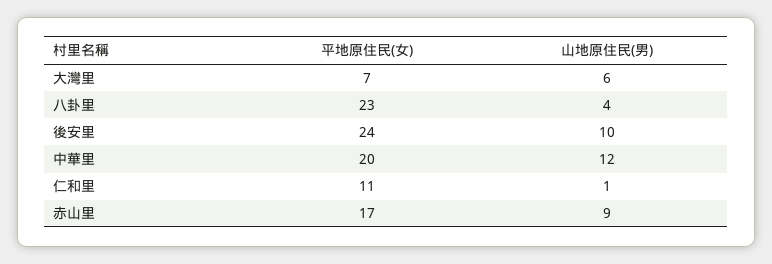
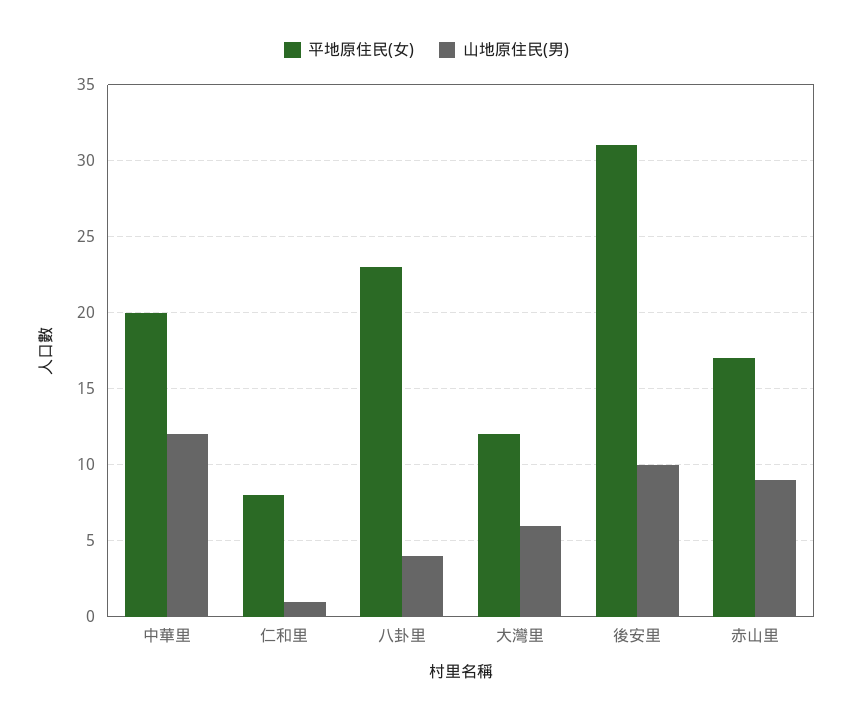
平地原住民(女), 大灣里: 7 -> 12
平地原住民(女), 後安里: 24 -> 31
平地原住民(女), 仁和里: 11 -> 8

